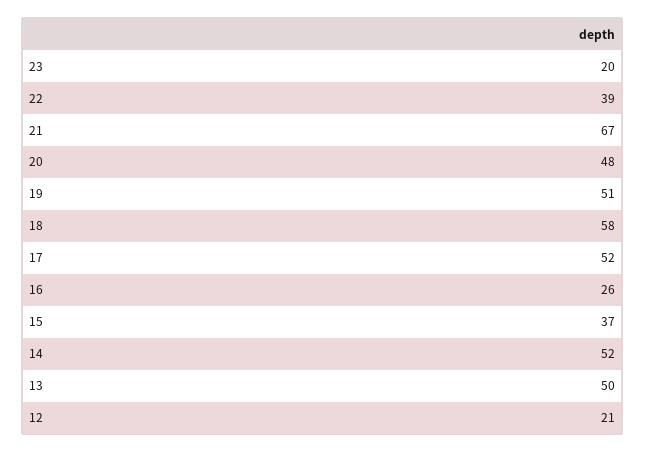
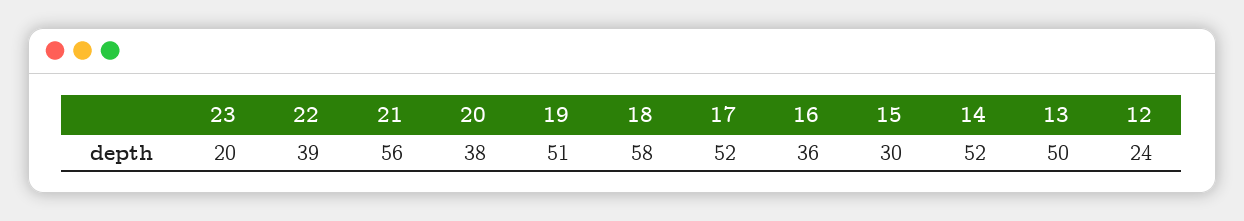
21: 67 -> 56
20: 48 -> 38
16: 26 -> 36
15: 37 -> 30
12: 21 -> 24

